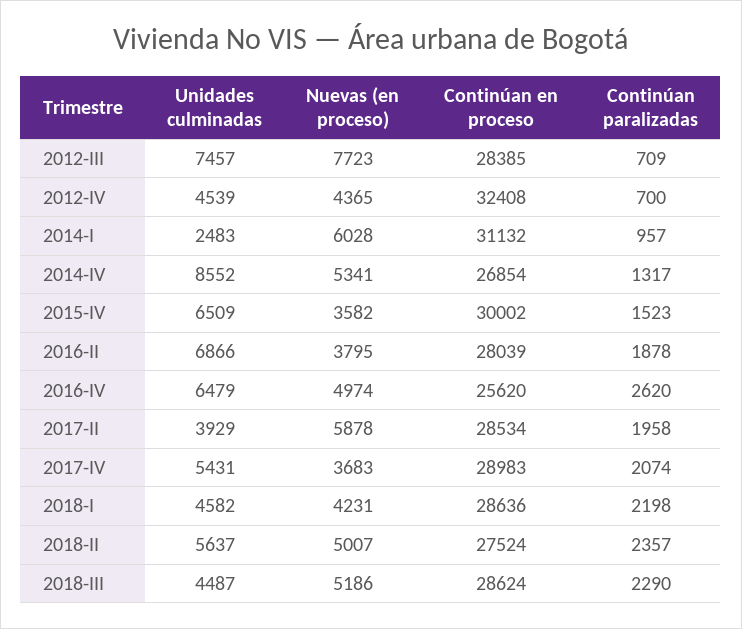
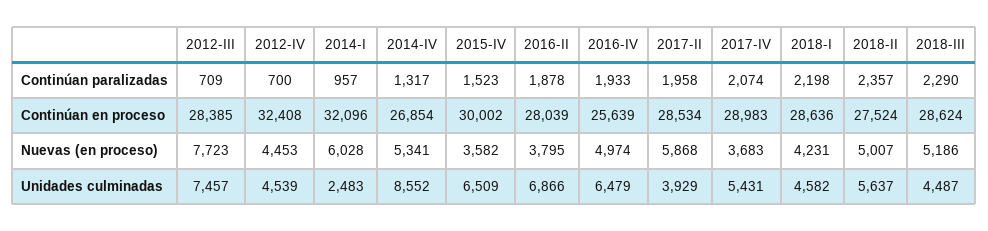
Nuevas (en proceso), 2012-IV: 4365 -> 4453
Continúan en proceso, 2014-I: 31132 -> 32096
Continúan en proceso, 2016-IV: 25620 -> 25639
Continúan paralizadas, 2016-IV: 2620 -> 1933
Nuevas (en proceso), 2017-II: 5878 -> 5868

